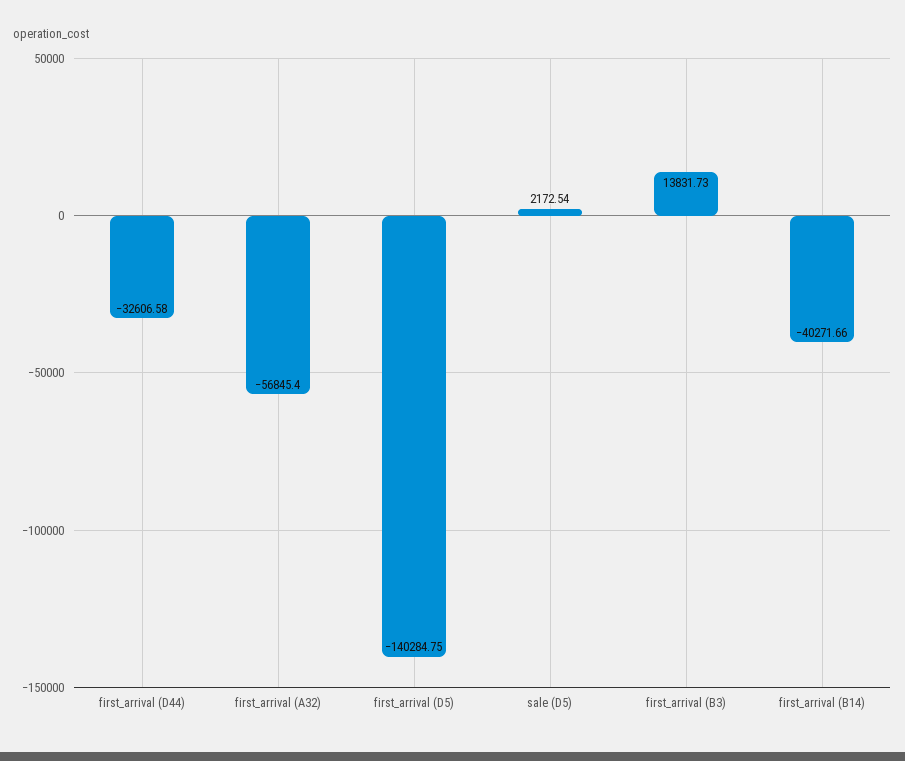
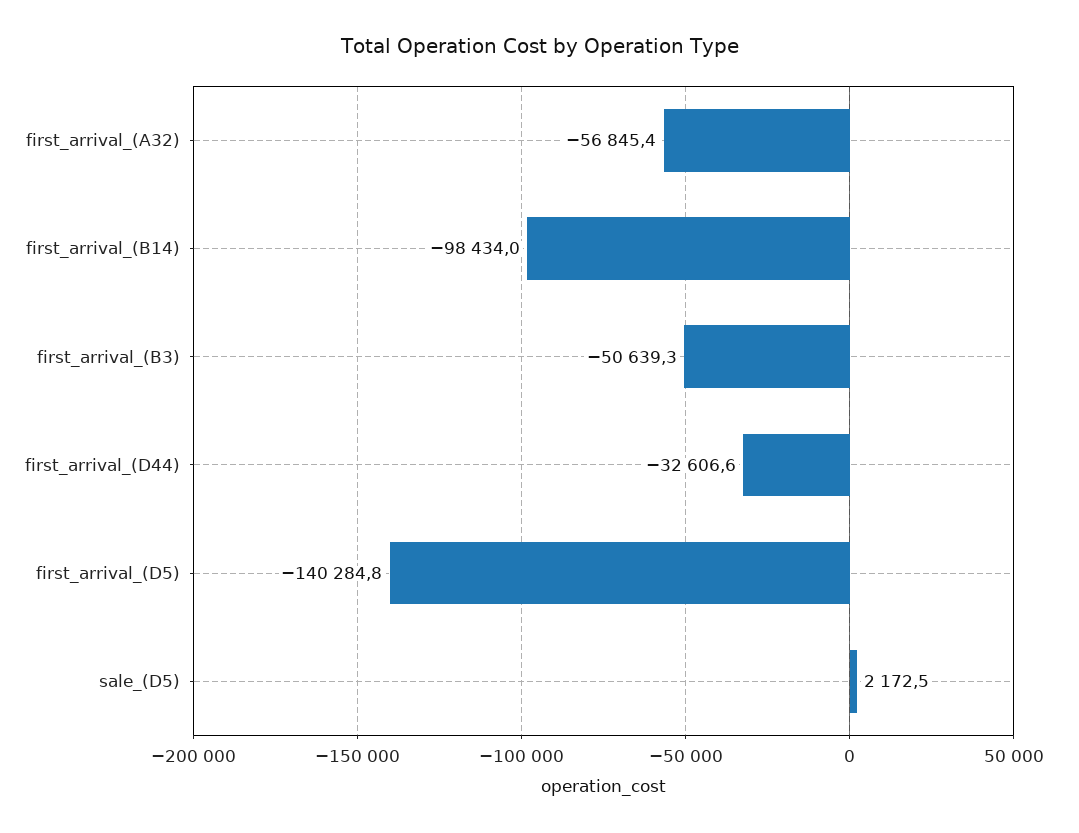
first_arrival (B3): 13831.73 -> -50639.3
first_arrival (B14): -40271.66 -> -98434

